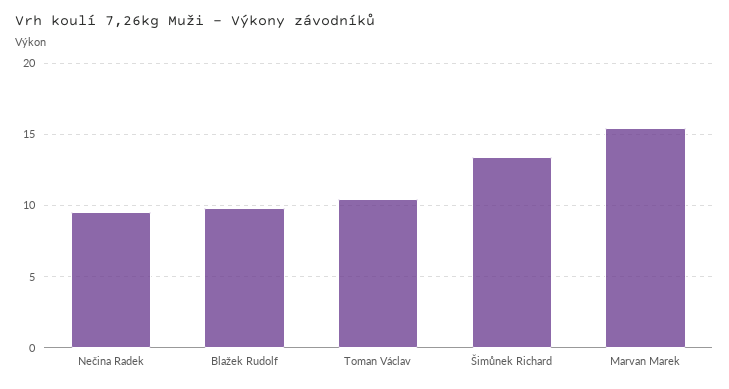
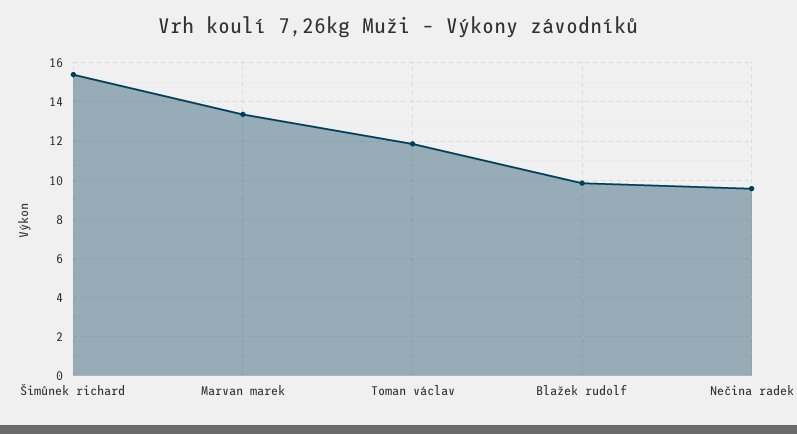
Toman Václav: 10.5 -> 12
Šimůnek Richard: 13.5 -> 15.5
Marvan Marek: 15.5 -> 13.5

